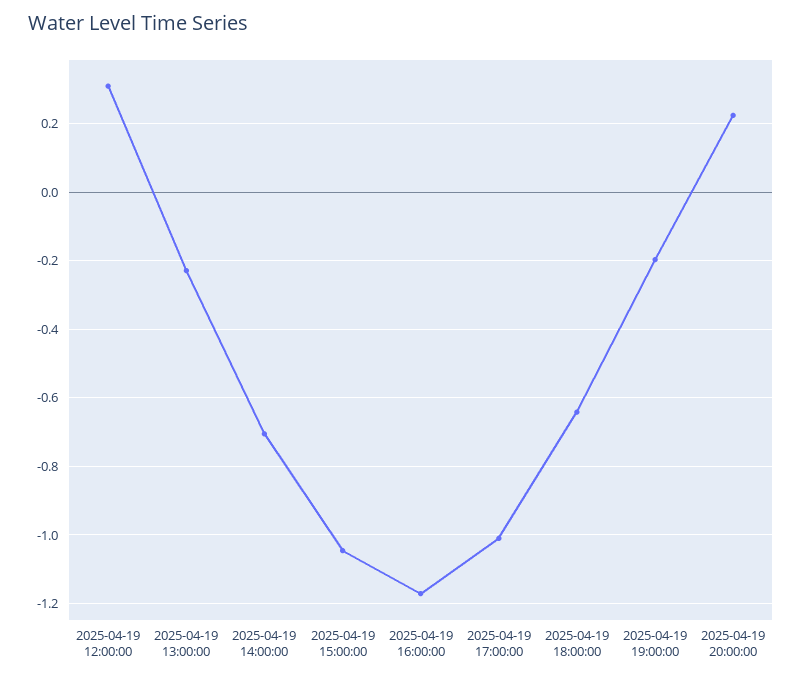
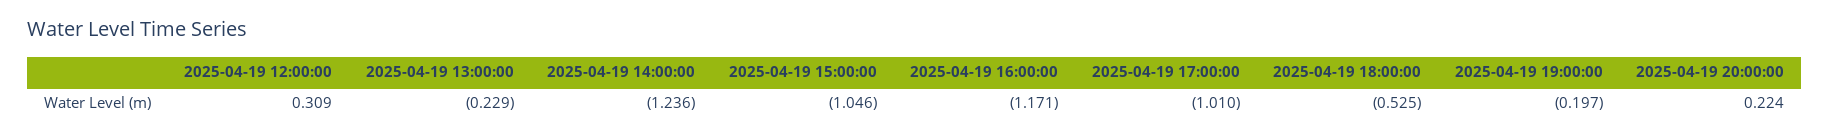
2025-04-19 14:00:00: -0.7 -> -1.236
2025-04-19 18:00:00: -0.64 -> -0.525

